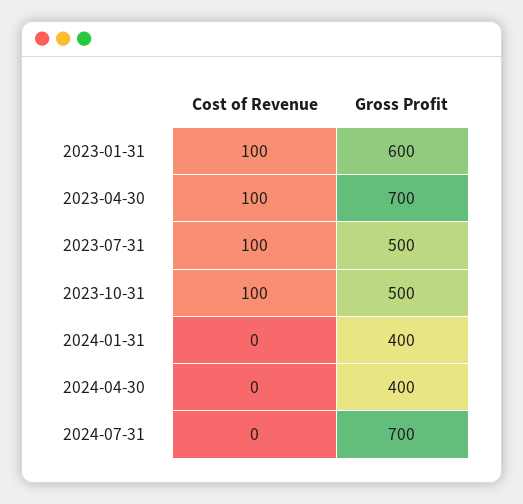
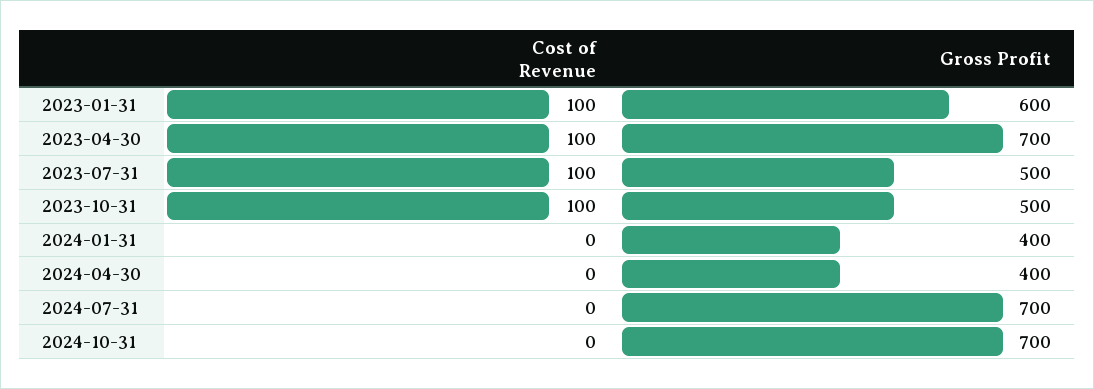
Cost of Revenue, 2024-10-31: none -> 0
Gross Profit, 2024-10-31: none -> 700

